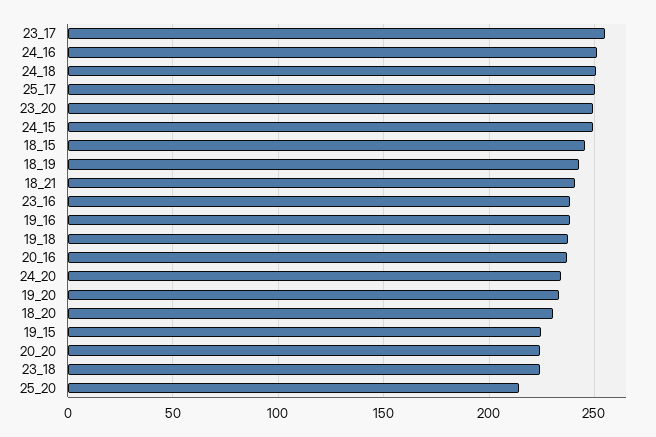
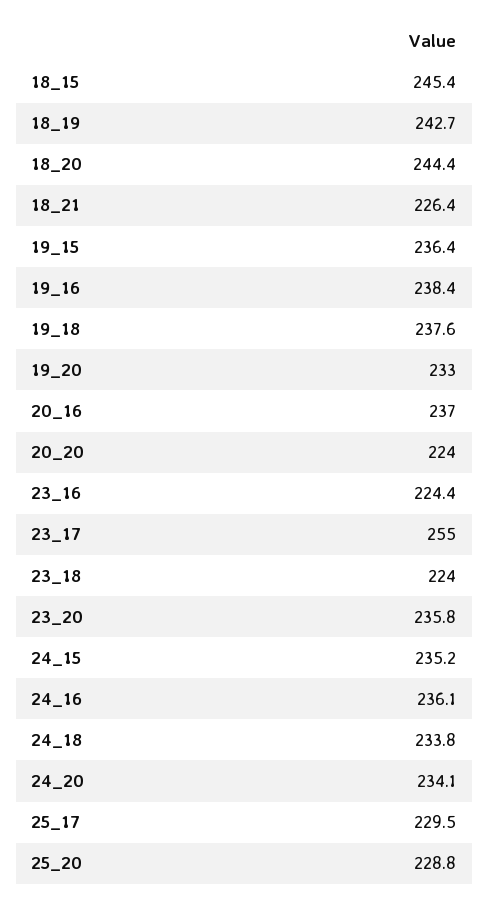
24_16: 250 -> 236.1
24_18: 250 -> 233.8
25_17: 250 -> 229.5
23_20: 250 -> 235.8
24_15: 250 -> 235.2
18_21: 240 -> 226.4
23_16: 240 -> 224.4
18_20: 230 -> 244.4
19_15: 225 -> 236.4
25_20: 215 -> 228.8

